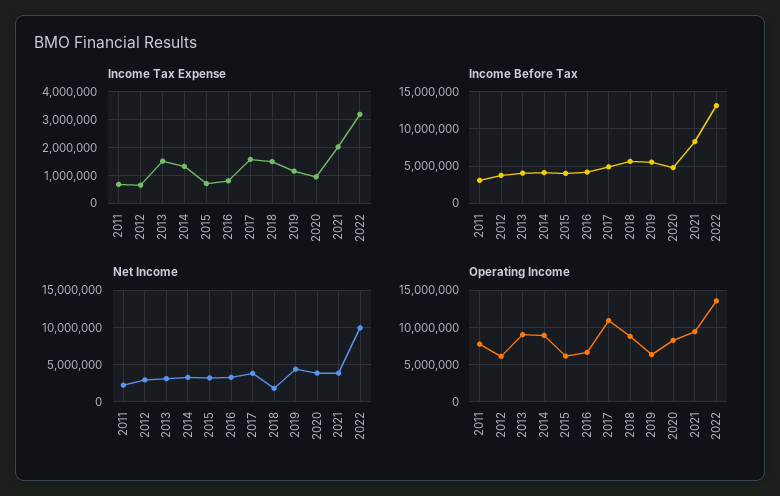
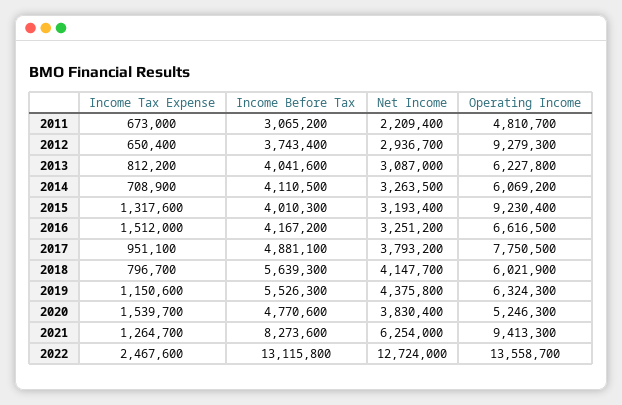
Income Tax Expense, 2013: 1500000 -> 812200
Income Tax Expense, 2014: 1250000 -> 708900
Income Tax Expense, 2015: 750000 -> 1317600
Income Tax Expense, 2016: 750000 -> 1512000
Income Tax Expense, 2017: 1500000 -> 951100
Income Tax Expense, 2018: 1500000 -> 796700
Income Tax Expense, 2020: 1000000 -> 1539700
Income Tax Expense, 2021: 2000000 -> 1264700
Income Tax Expense, 2022: 3250000 -> 2467600
Net Income, 2018: 2000000 -> 4147700
Net Income, 2021: 4000000 -> 6254000
Net Income, 2022: 10000000 -> 12724000
Operating Income, 2011: 8000000 -> 4810700
Operating Income, 2012: 6000000 -> 9279300
Operating Income, 2013: 9000000 -> 6227800
Operating Income, 2014: 9000000 -> 6069200
Operating Income, 2015: 6000000 -> 9230400
Operating Income, 2017: 11000000 -> 7750500
Operating Income, 2018: 9000000 -> 6021900
Operating Income, 2020: 8000000 -> 5246300

